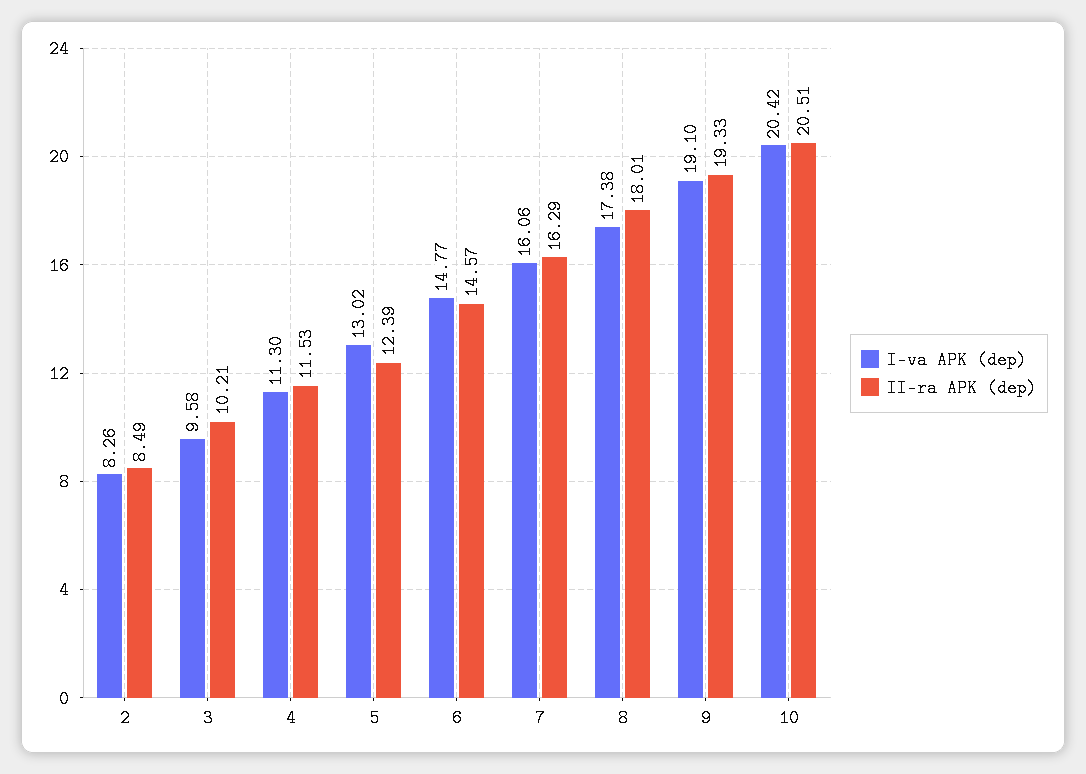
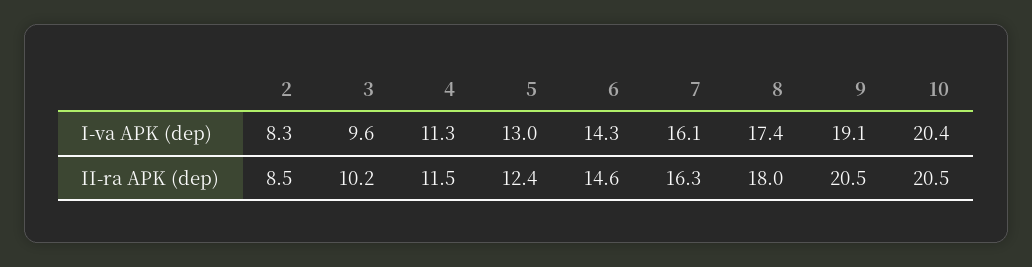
I-va APK (dep), 6: 14.77 -> 14.3
II-ra APK (dep), 9: 19.33 -> 20.5

